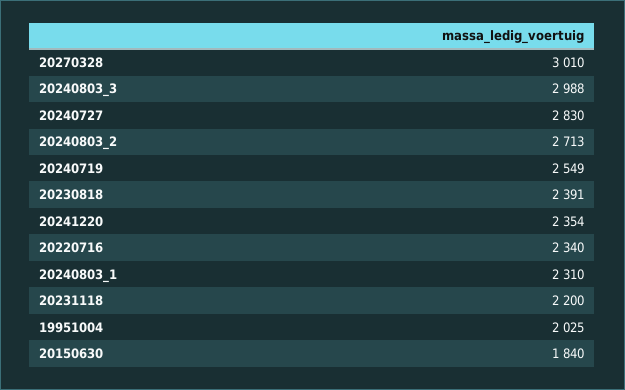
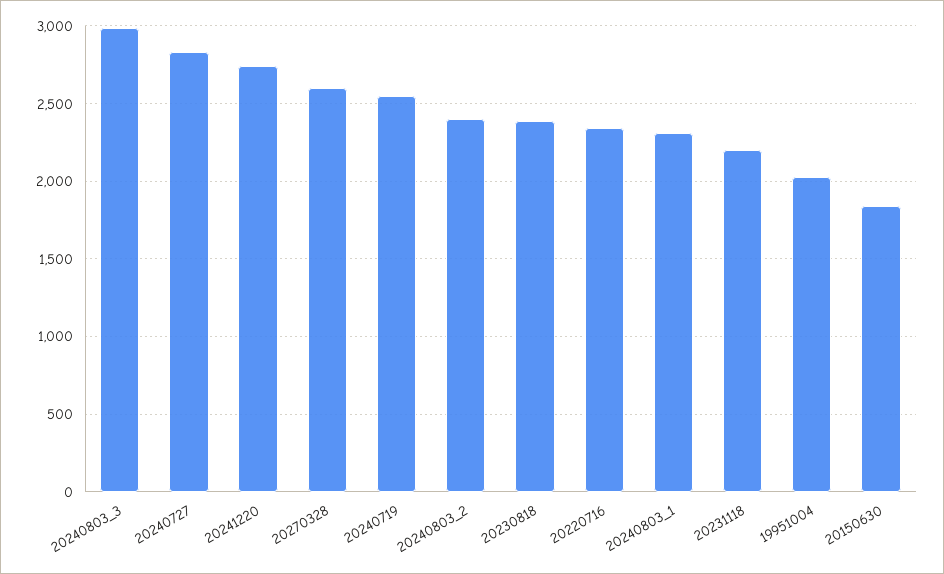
20270328: 3010 -> 2600
20240803_2: 2713 -> 2400
20241220: 2354 -> 2750

